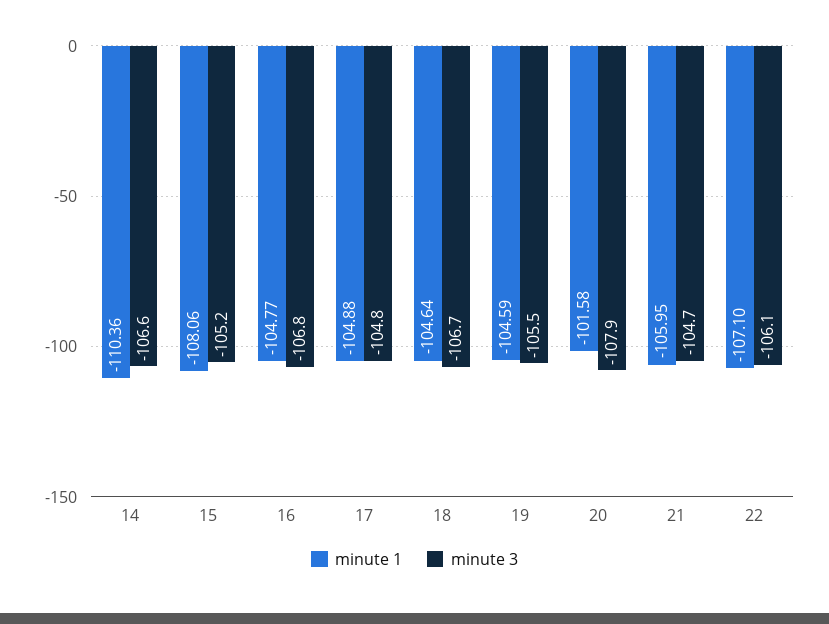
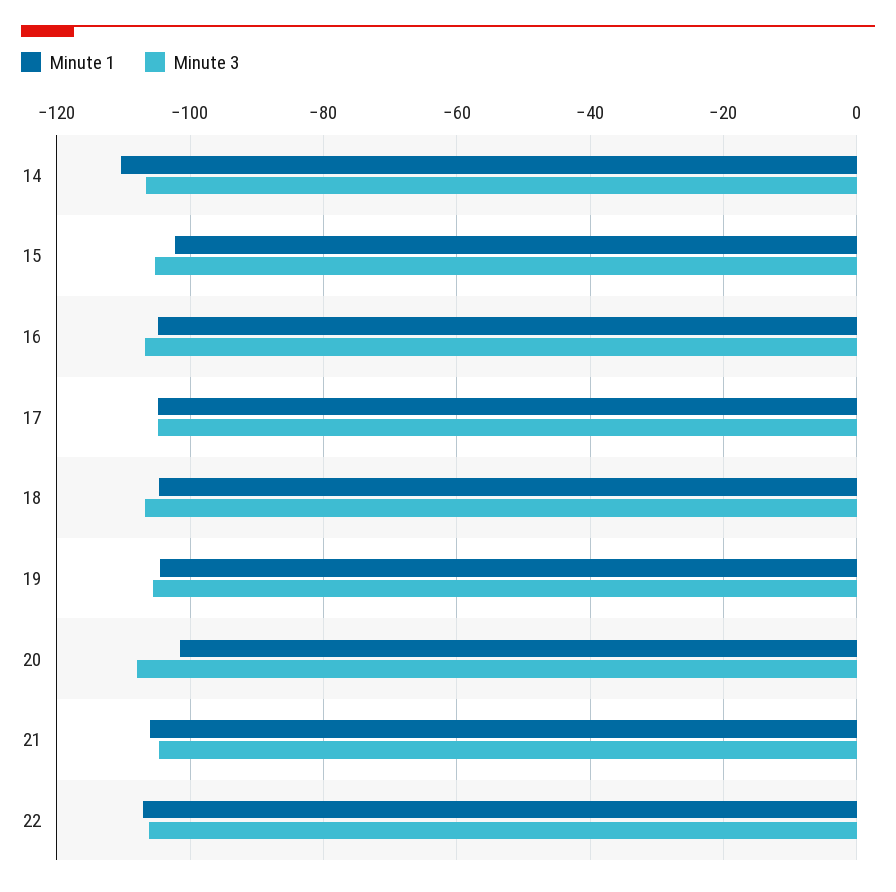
minute 1, 15: -108.06 -> -102

